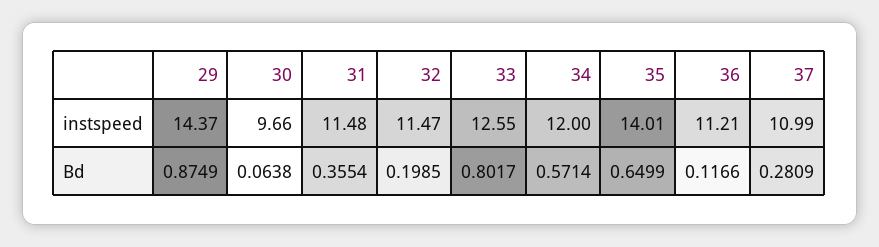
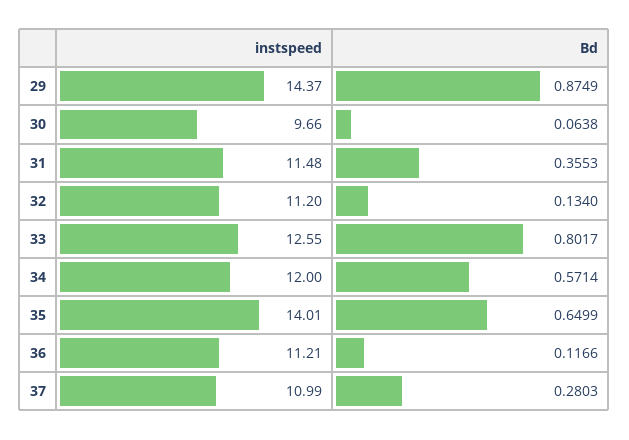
32, instspeed: 11.47 -> 11.2
31, Bd: 0.3554 -> 0.3553
32, Bd: 0.1985 -> 0.134
37, Bd: 0.2809 -> 0.2803

